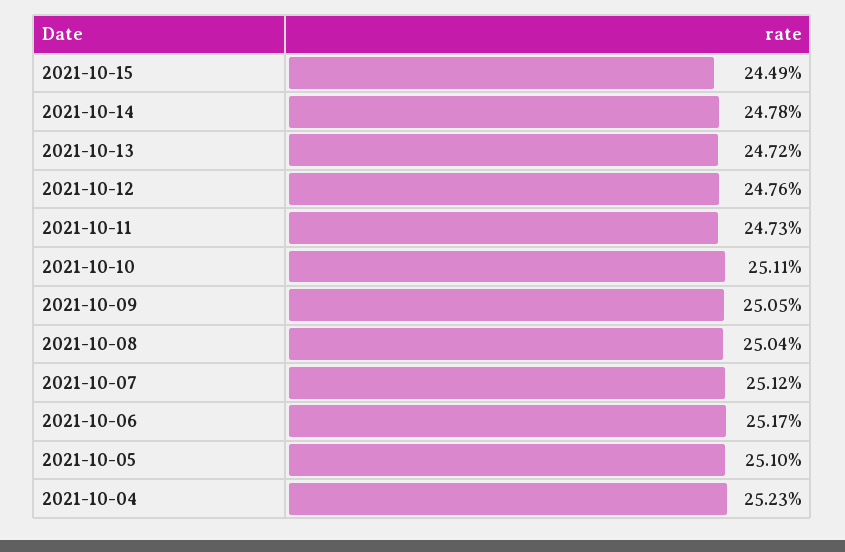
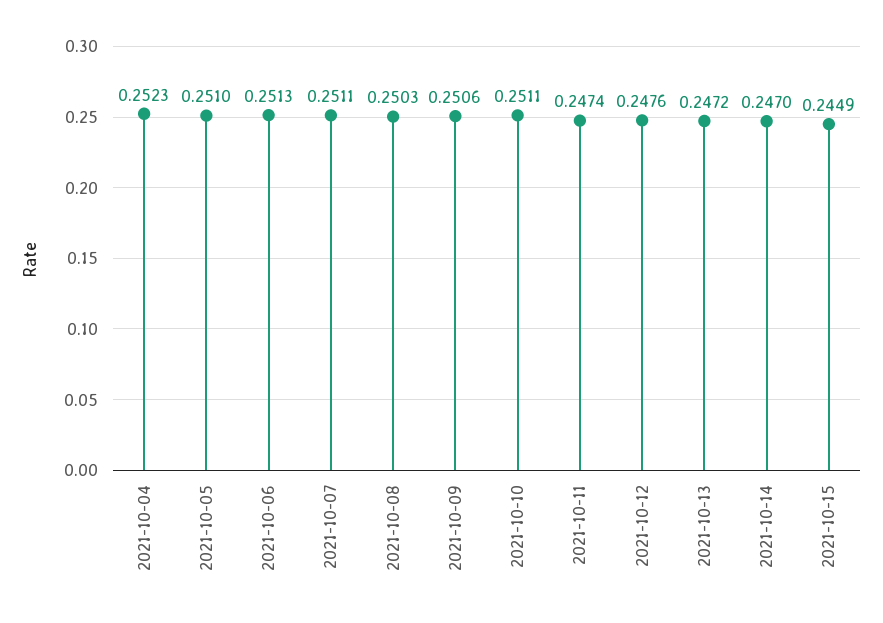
2021-10-14: 0.2478 -> 0.247
2021-10-11: 0.2473 -> 0.2474
2021-10-09: 0.2505 -> 0.2506
2021-10-08: 0.2504 -> 0.2503
2021-10-07: 0.2512 -> 0.2511
2021-10-06: 0.2517 -> 0.2513

